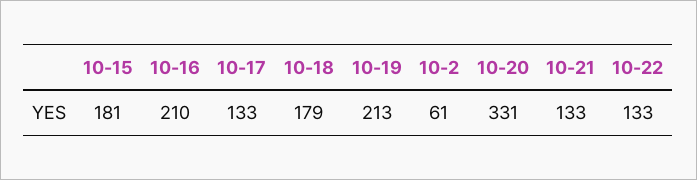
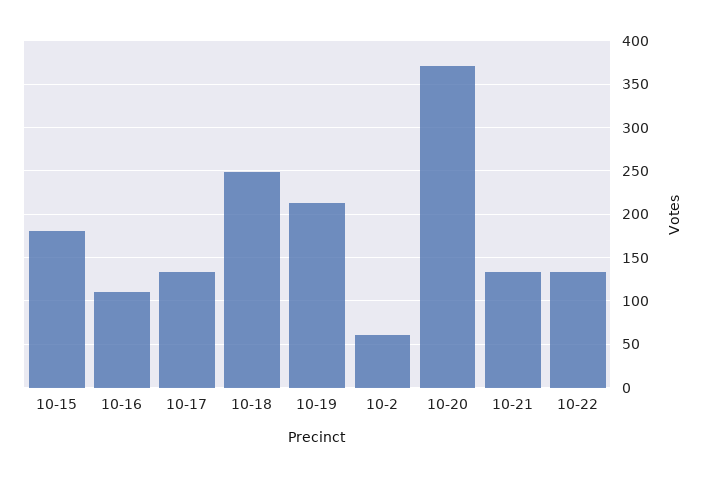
10-16: 210 -> 110
10-18: 179 -> 250
10-20: 331 -> 370

